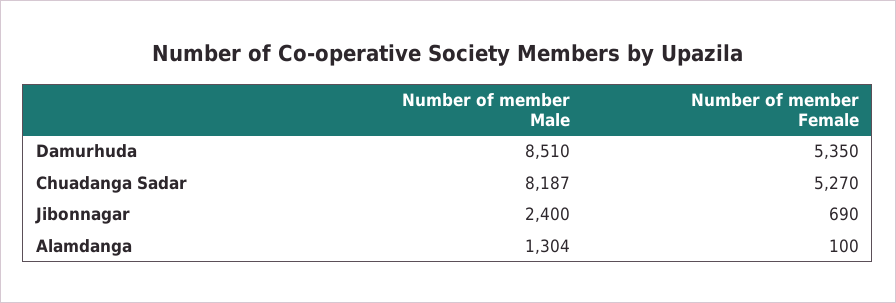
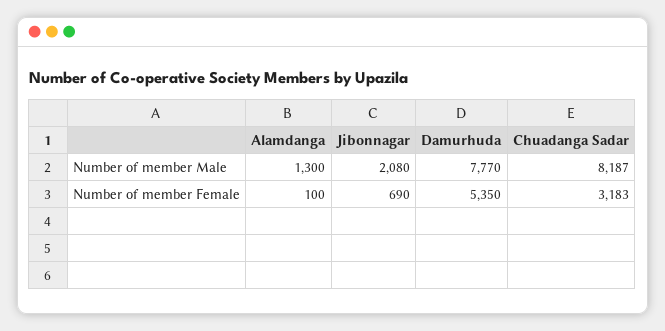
Number of member Male, Damurhuda: 8510 -> 7770
Number of member Female, Chuadanga Sadar: 5270 -> 3183
Number of member Male, Jibonnagar: 2400 -> 2080
Number of member Male, Alamdanga: 1304 -> 1300

